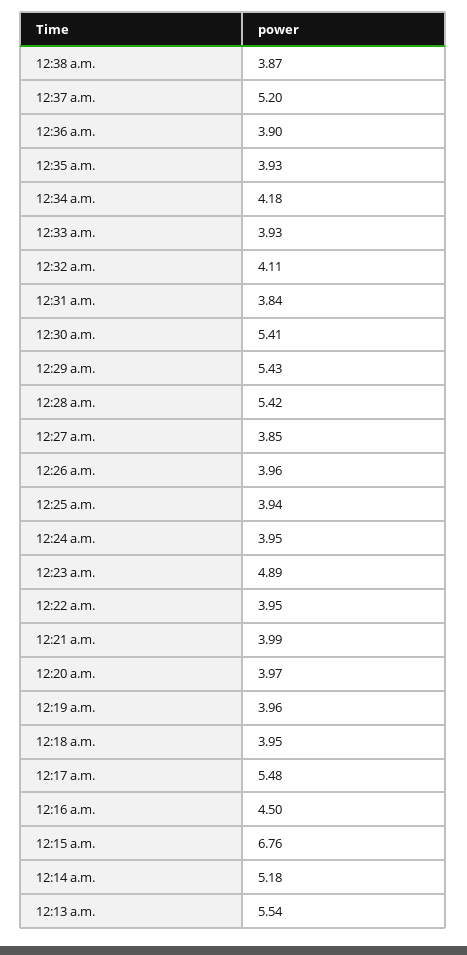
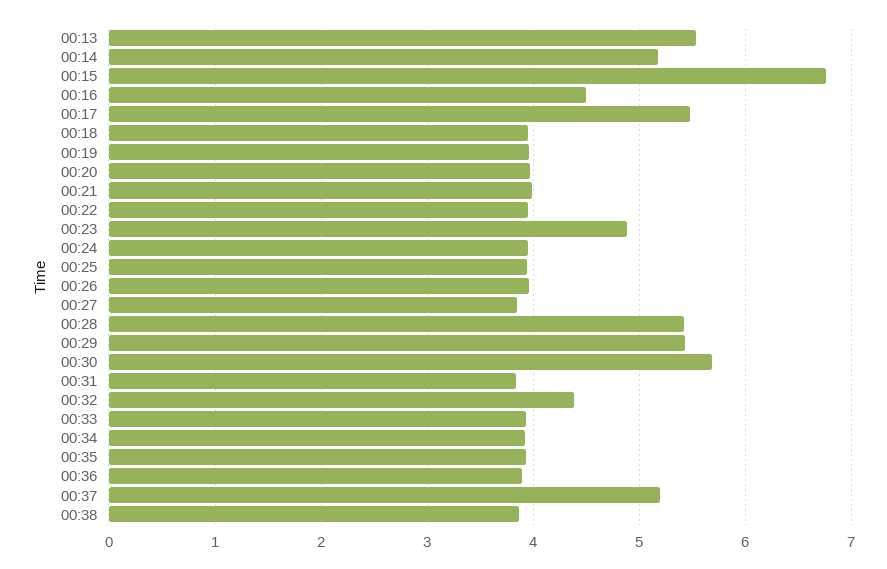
12:34 a.m.: 4.18 -> 3.9
12:32 a.m.: 4.11 -> 4.4
12:30 a.m.: 5.41 -> 5.7

